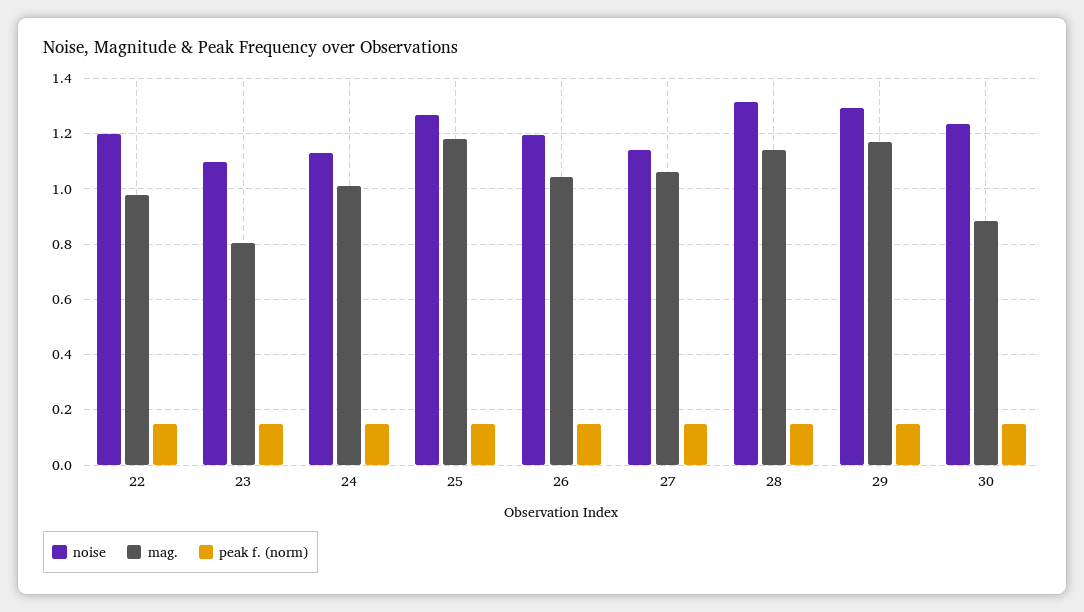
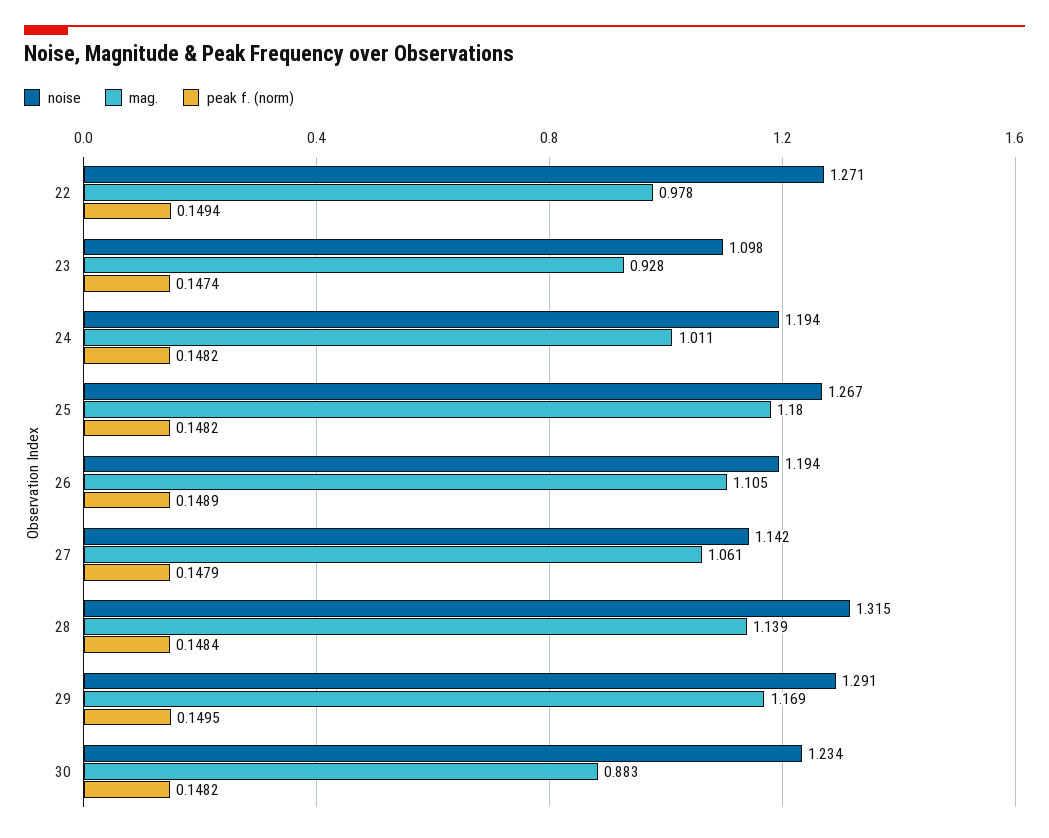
noise, 22: 1.2 -> 1.271
mag., 23: 0.8 -> 0.928
noise, 24: 1.125 -> 1.194
mag., 26: 1.05 -> 1.105

